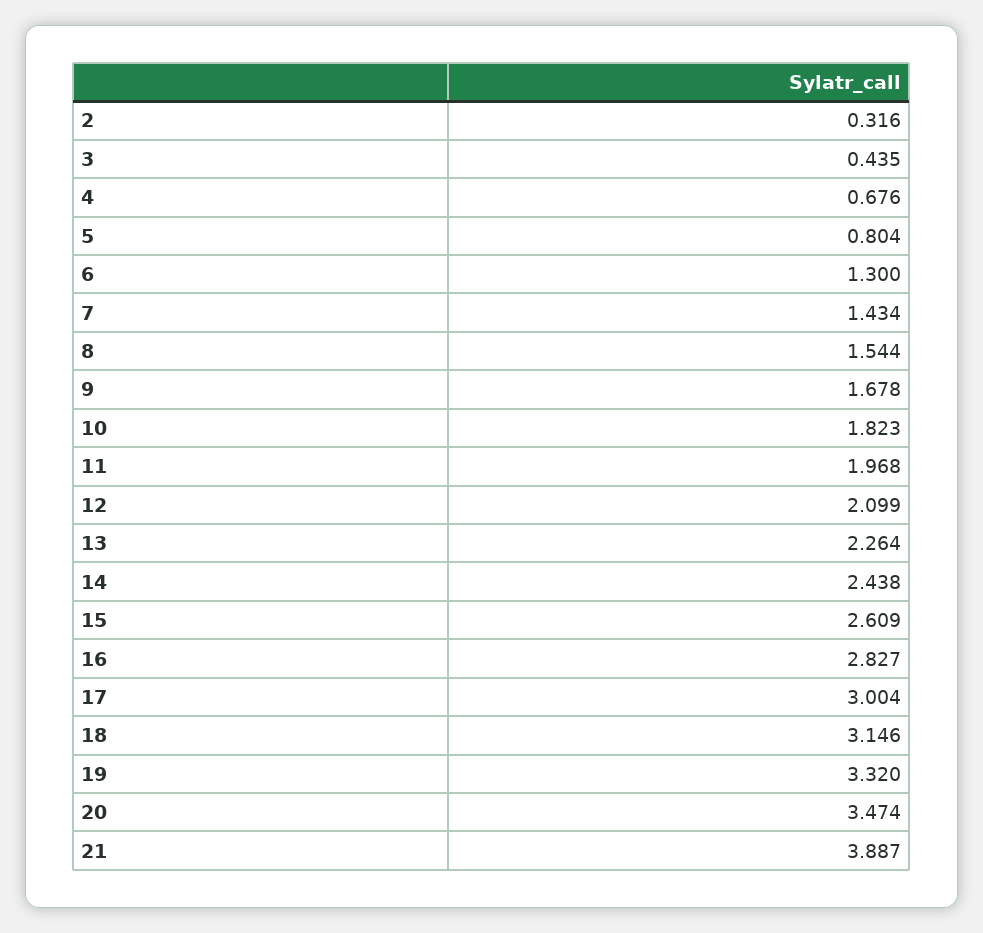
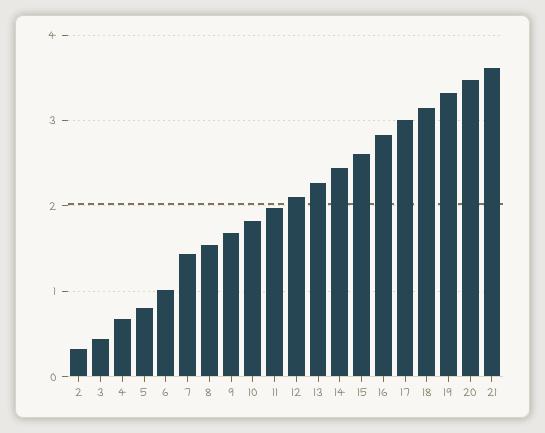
6: 1.3 -> 1
21: 3.887 -> 3.6

